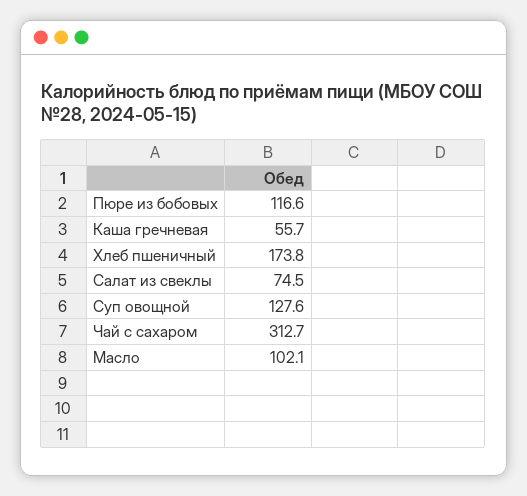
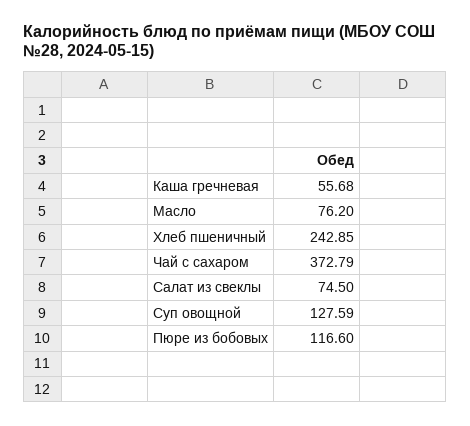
Хлеб пшеничный: 173.8 -> 242.85
Чай с сахаром: 312.7 -> 372.79
Масло: 102.1 -> 76.2

